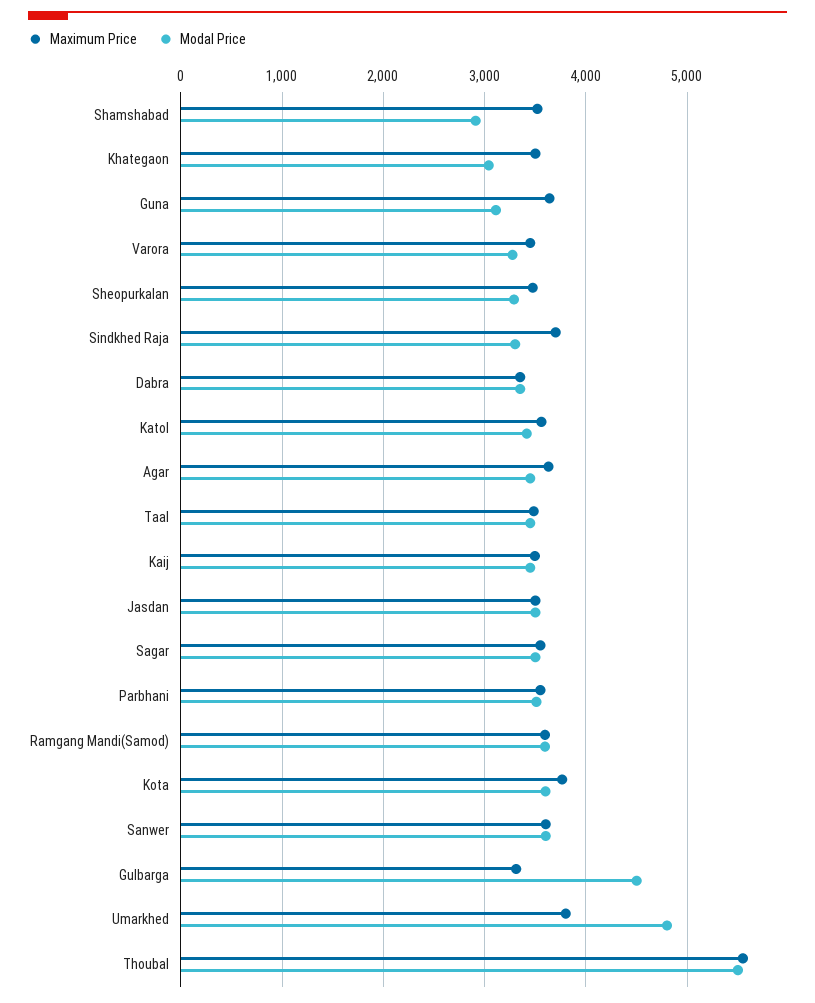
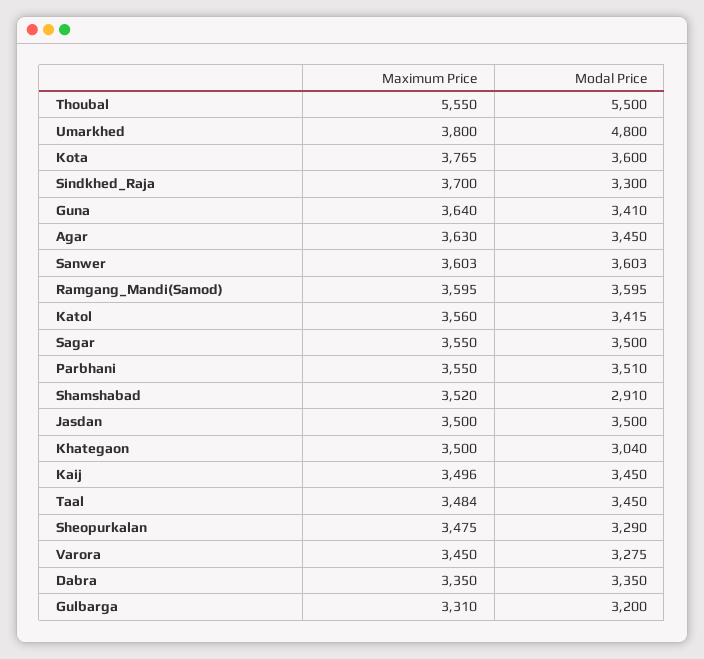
Modal Price, Guna: 3100 -> 3410
Modal Price, Gulbarga: 4500 -> 3200

